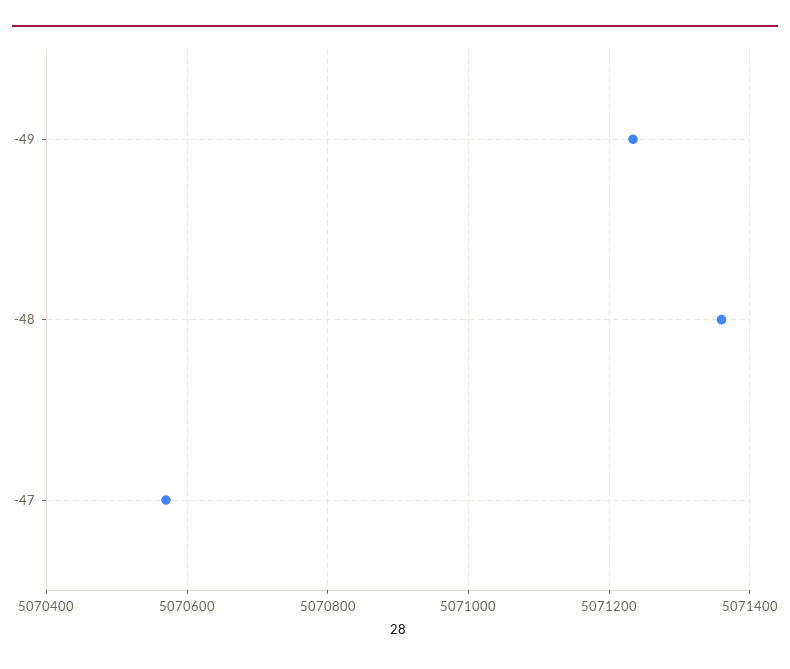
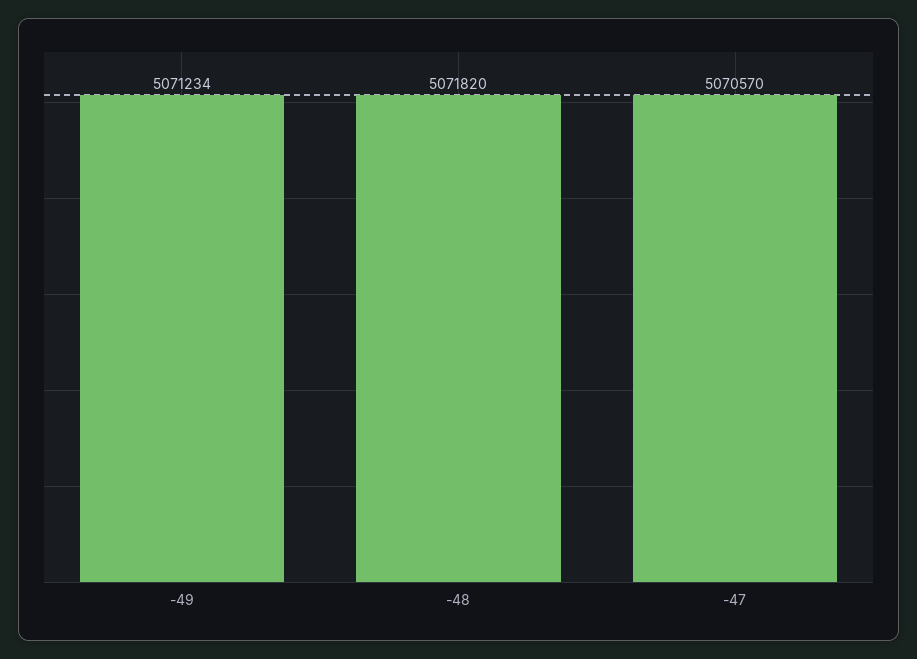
-48: 5071360 -> 5071820

